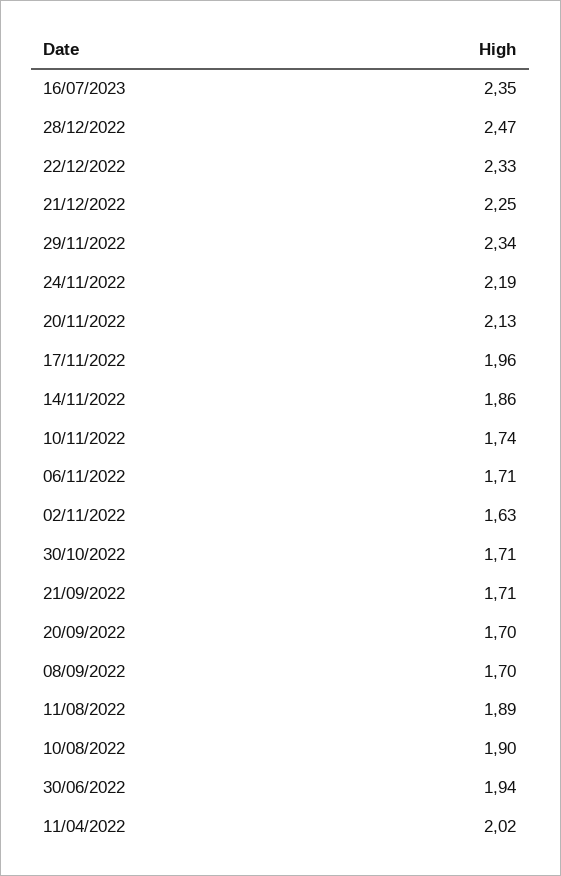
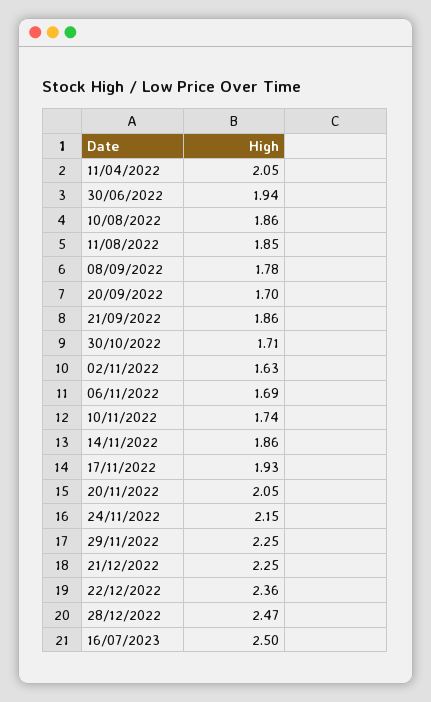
16/07/2023: 2.35 -> 2.5
22/12/2022: 2.33 -> 2.36
29/11/2022: 2.34 -> 2.25
24/11/2022: 2.19 -> 2.15
20/11/2022: 2.13 -> 2.05
17/11/2022: 1.96 -> 1.93
06/11/2022: 1.71 -> 1.69
21/09/2022: 1.71 -> 1.86
08/09/2022: 1.7 -> 1.78
11/08/2022: 1.89 -> 1.85
10/08/2022: 1.9 -> 1.86
11/04/2022: 2.02 -> 2.05

